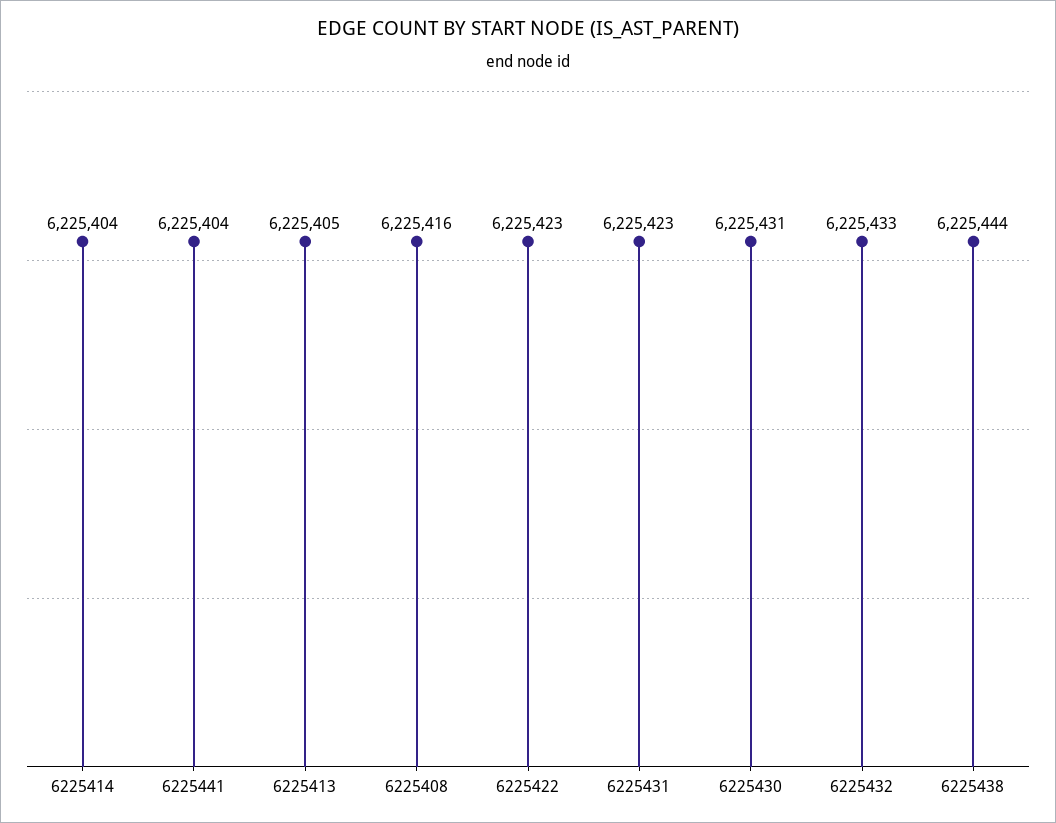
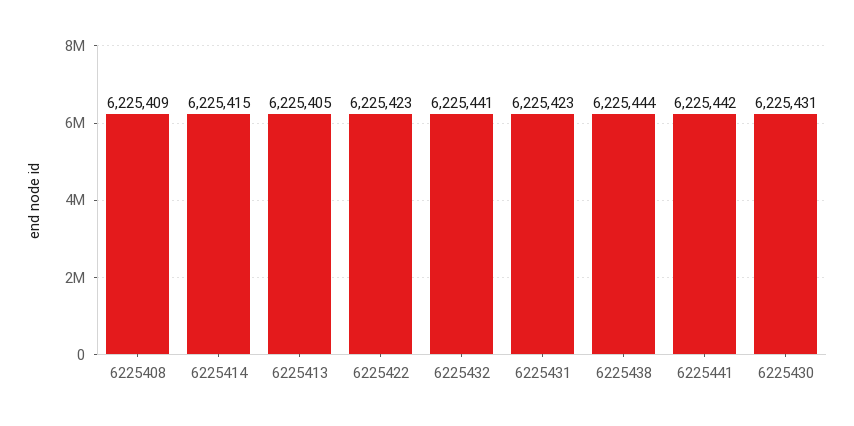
6225414: 6225404 -> 6225415
6225441: 6225404 -> 6225442
6225408: 6225416 -> 6225409
6225432: 6225433 -> 6225441

